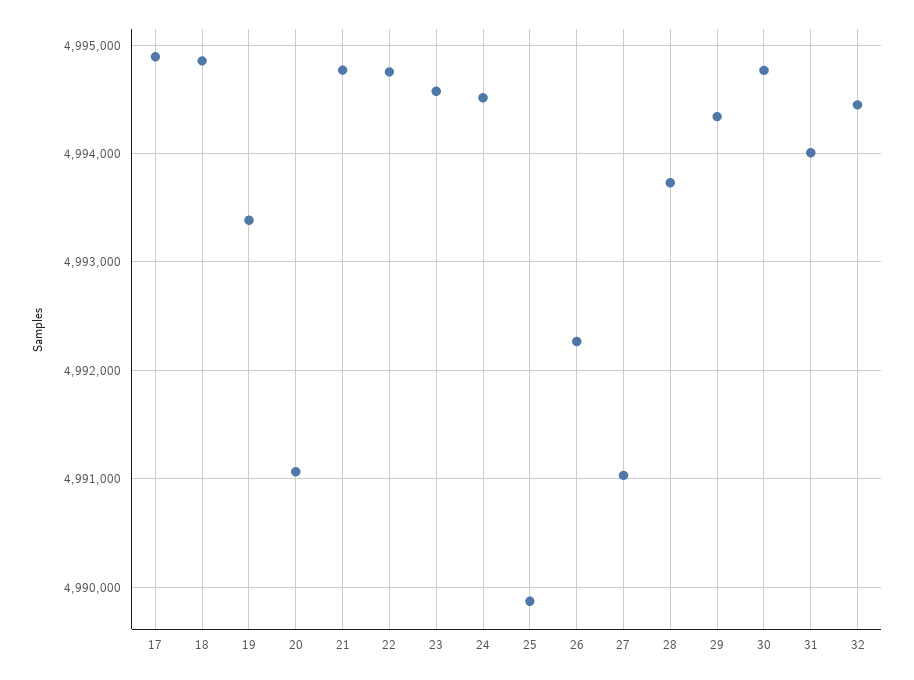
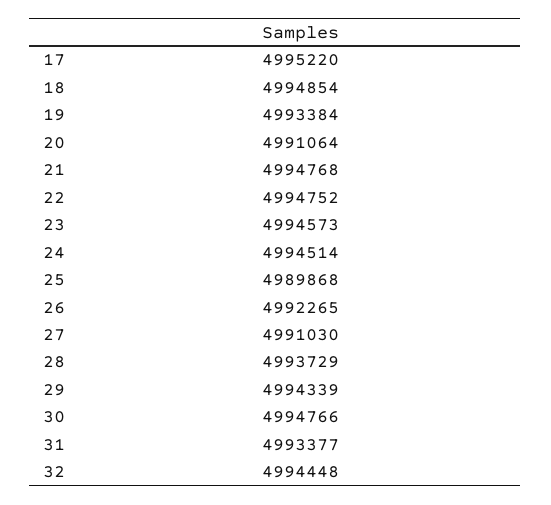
17: 4994900 -> 4995220
31: 4994000 -> 4993377

